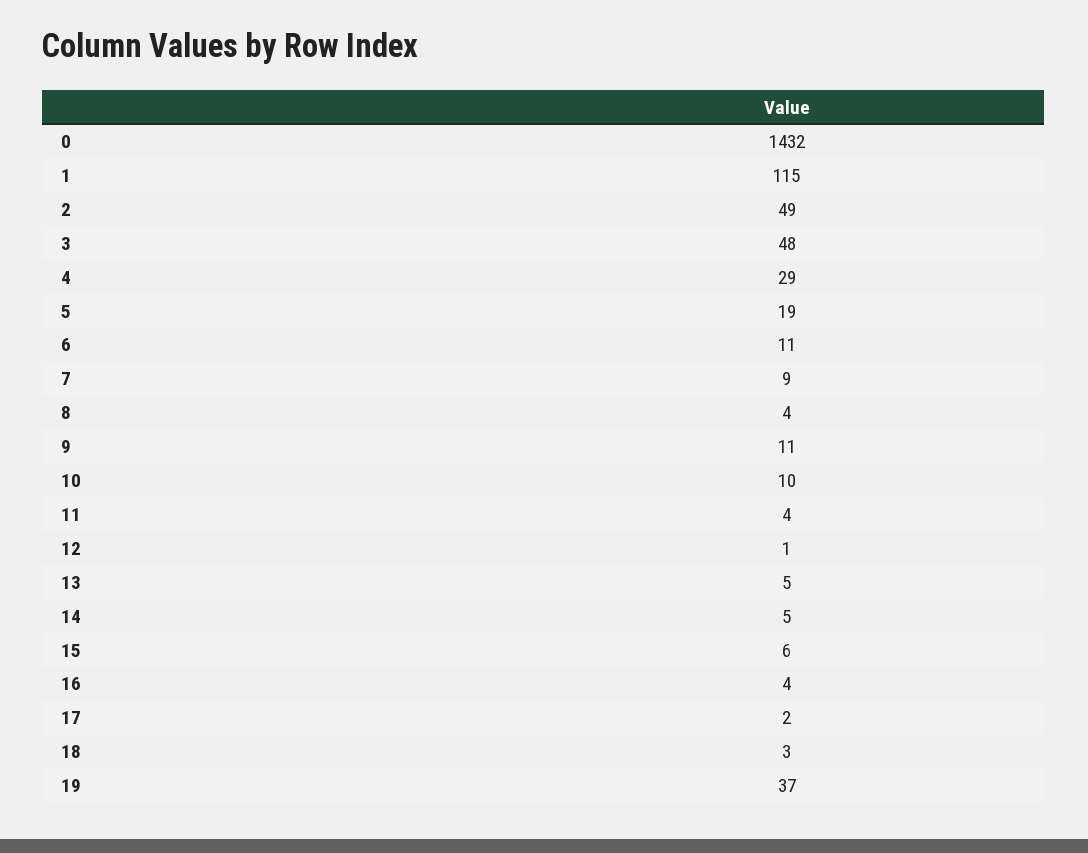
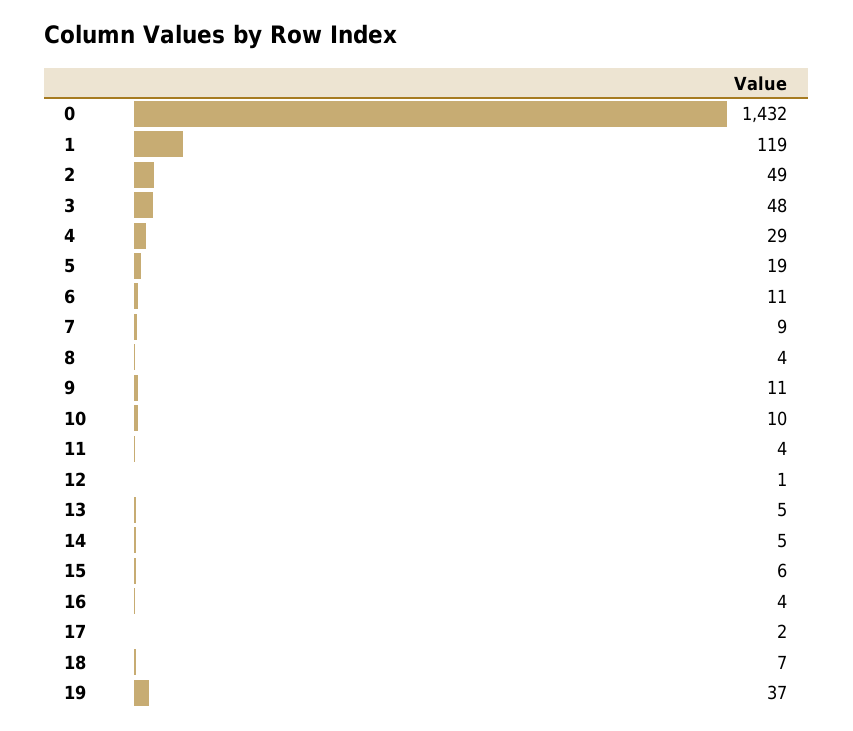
1: 115 -> 119
18: 3 -> 7

